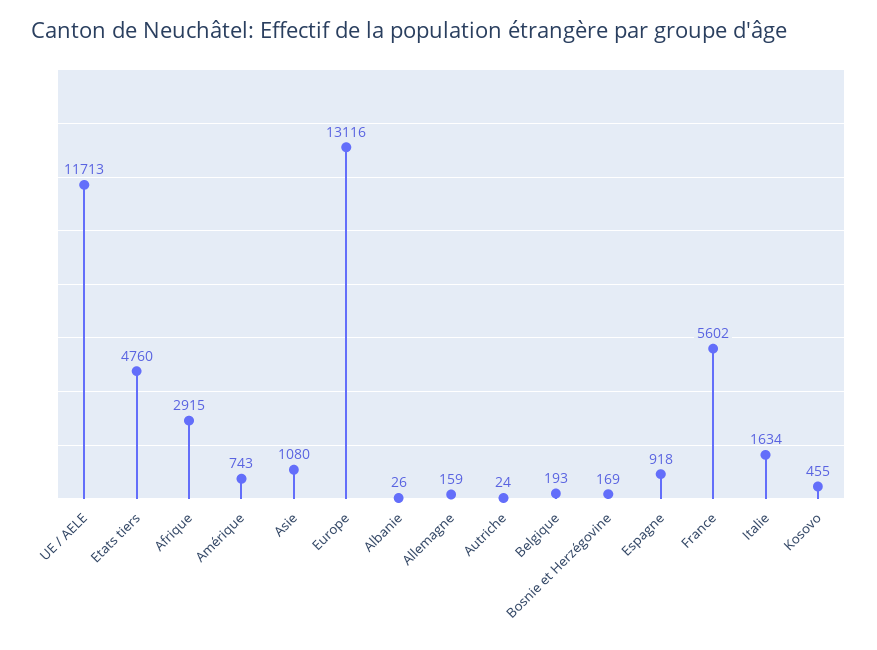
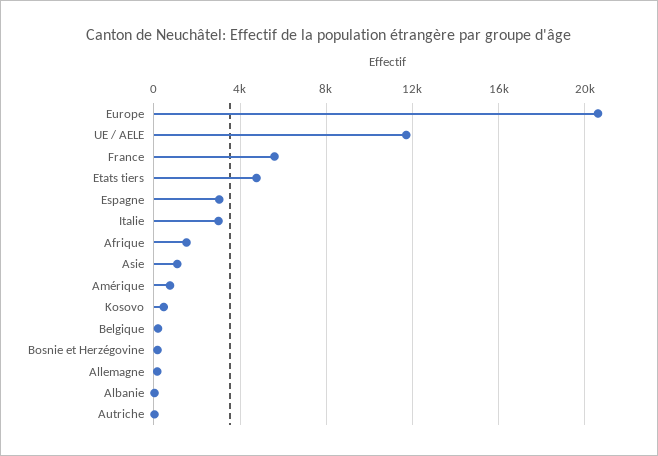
Afrique: 2915 -> 1500
Europe: 13116 -> 20500
Espagne: 918 -> 3000
Italie: 1634 -> 3000

